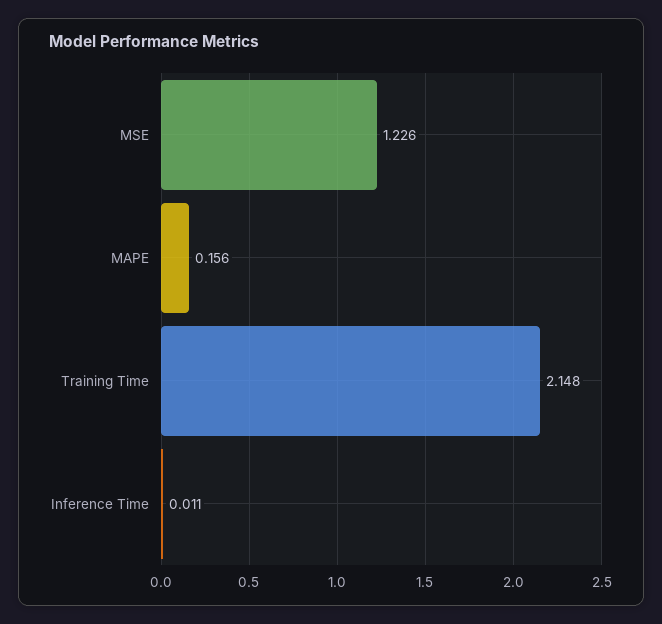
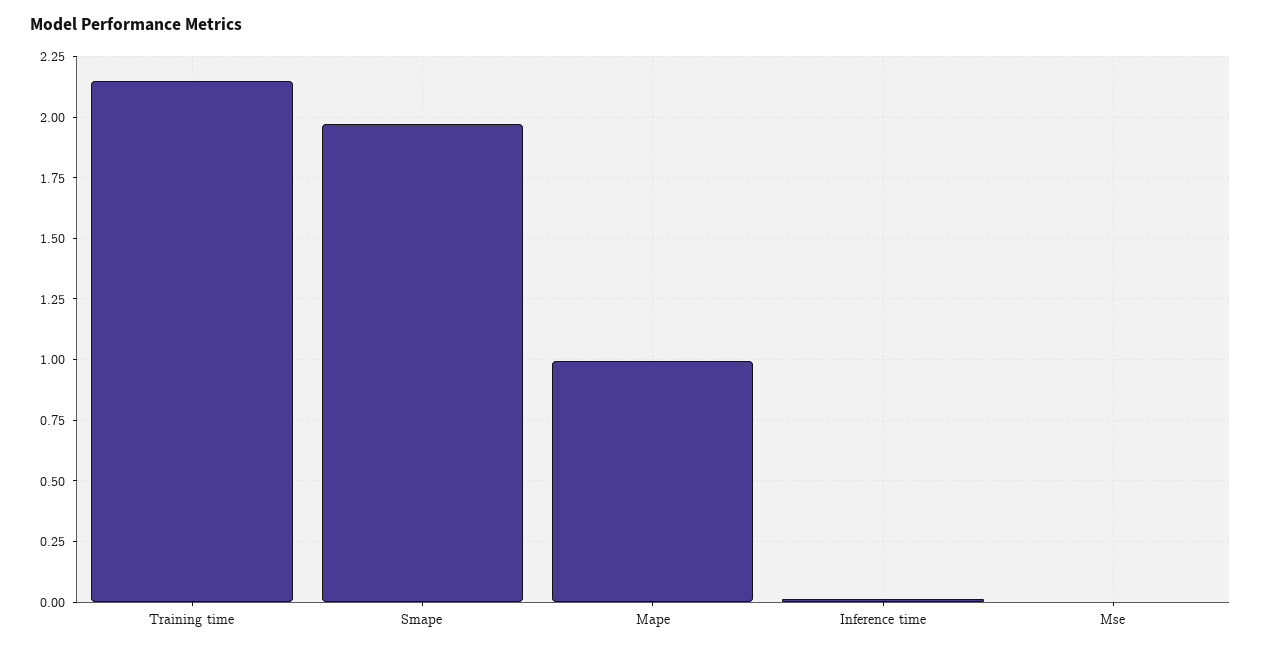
MSE: 1.226 -> 0
MAPE: 0.156 -> 1
Smape: none -> 1.975

